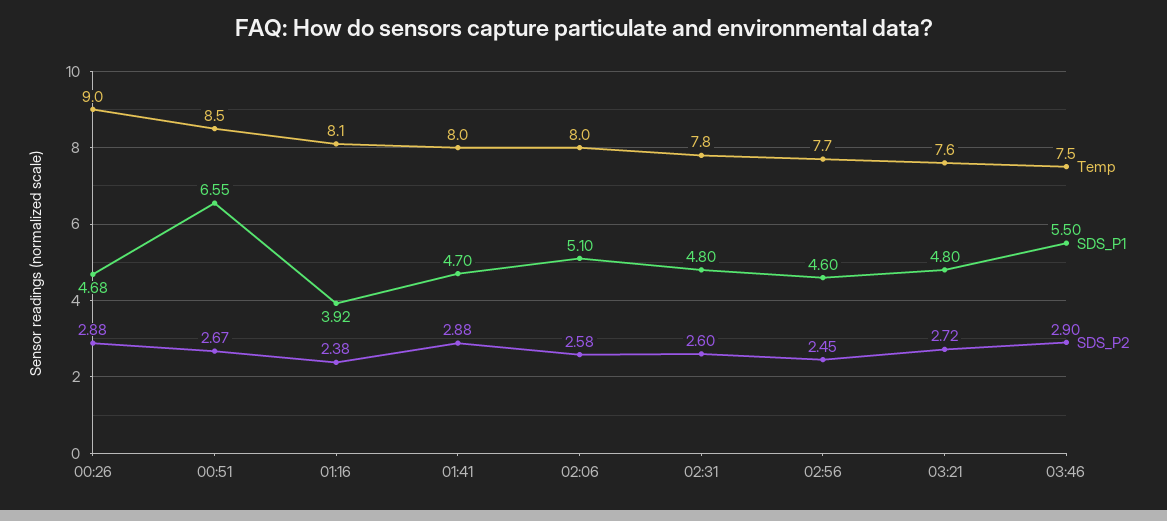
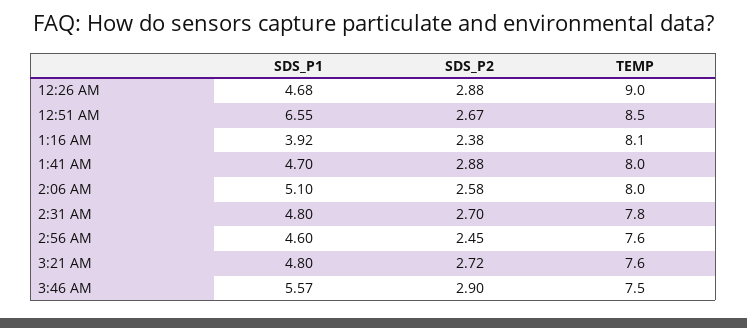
SDS_P2, 02:31: 2.6 -> 2.7
Temp, 02:56: 7.7 -> 7.6
SDS_P1, 03:46: 5.5 -> 5.57

